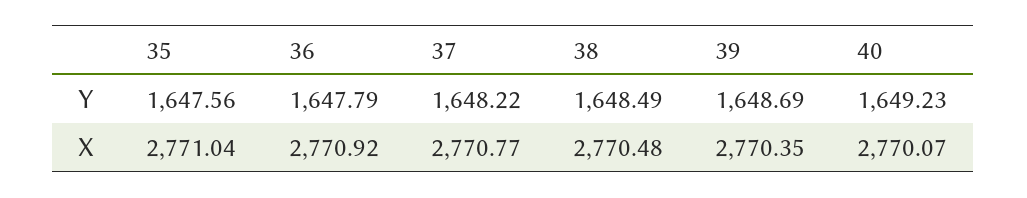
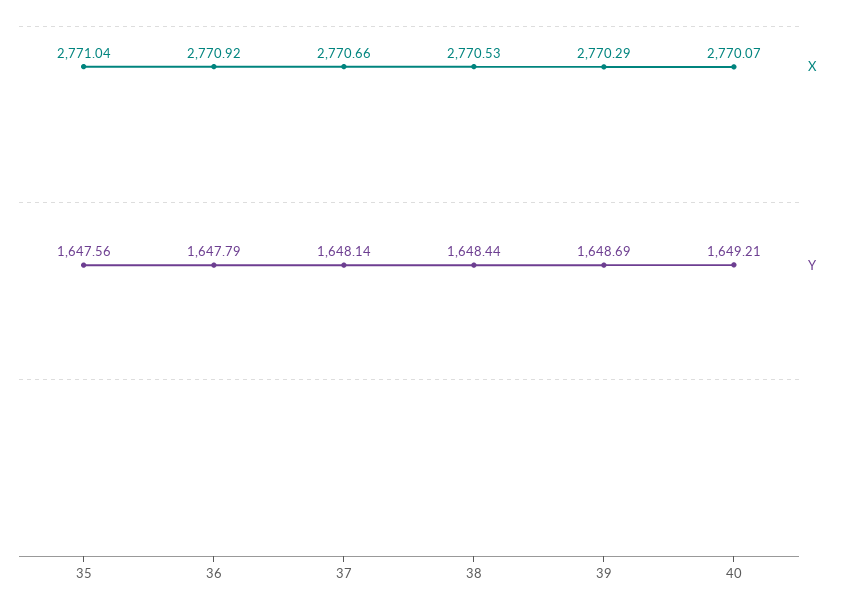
Y, 37: 1648.22 -> 1648.14
Y, 38: 1648.49 -> 1648.44
Y, 40: 1649.23 -> 1649.21
X, 37: 2770.77 -> 2770.66
X, 38: 2770.48 -> 2770.53
X, 39: 2770.35 -> 2770.29

